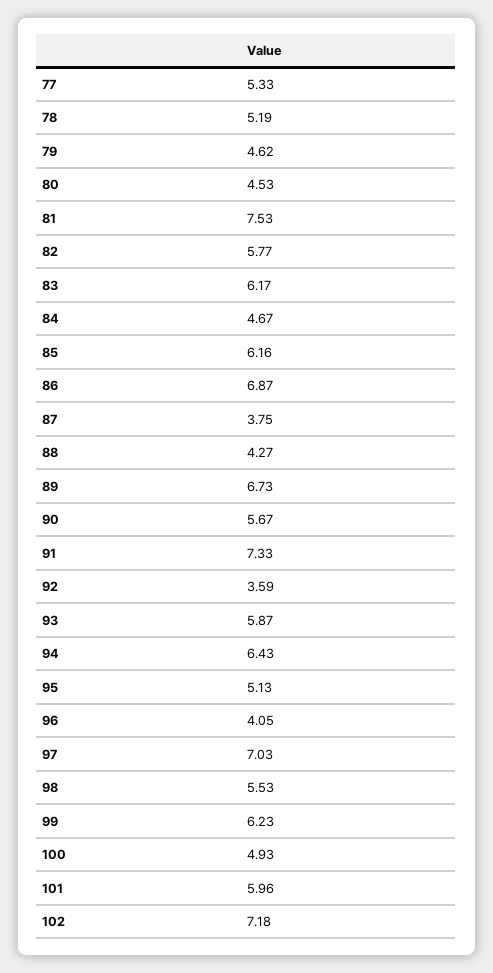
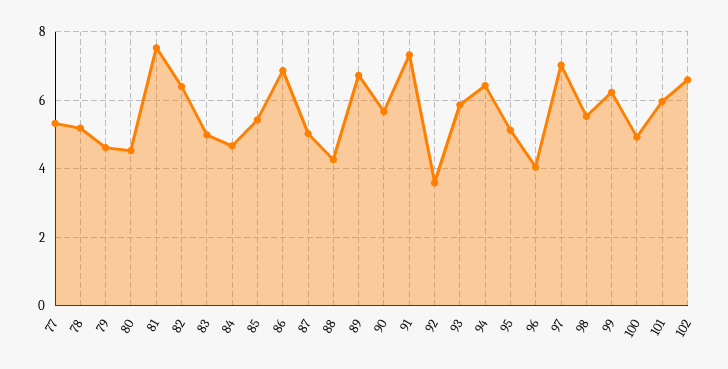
82: 5.77 -> 6.4
83: 6.17 -> 5
85: 6.16 -> 5.4
87: 3.75 -> 5
102: 7.18 -> 6.6

